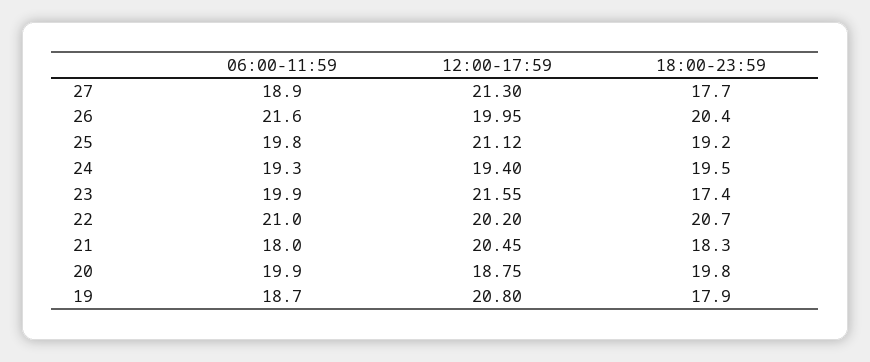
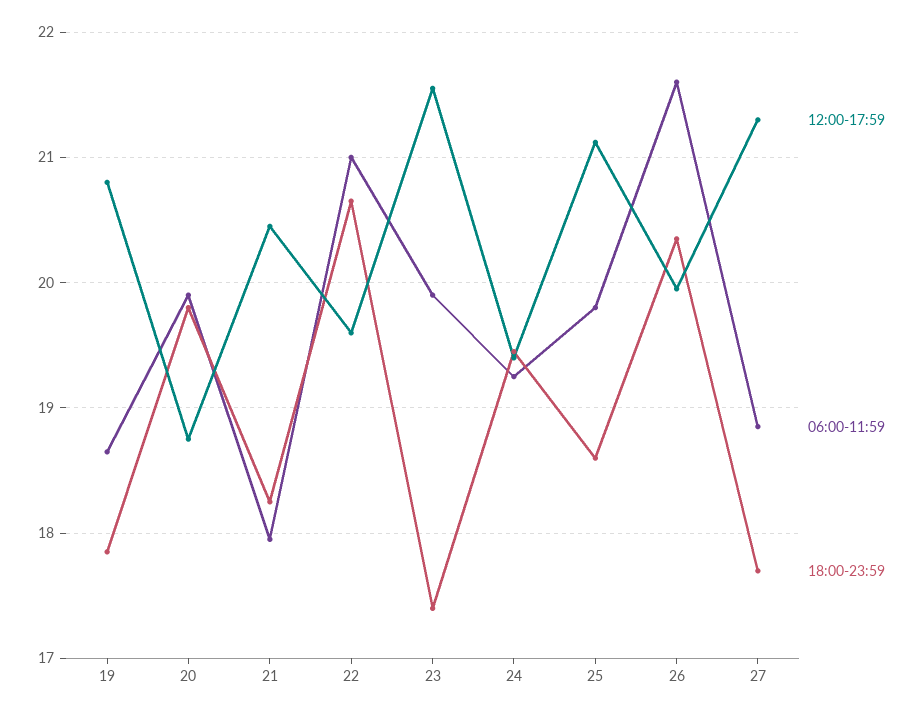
18:00-23:59, 25: 19.2 -> 18.6
12:00-17:59, 22: 20.2 -> 19.6

